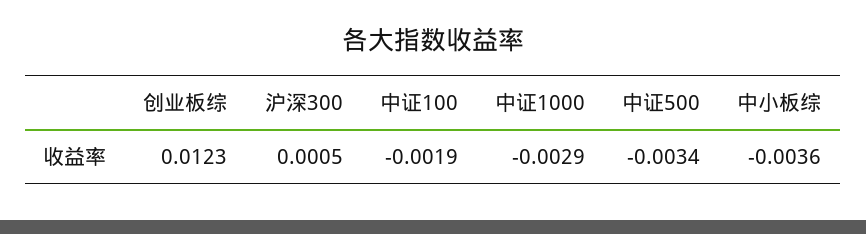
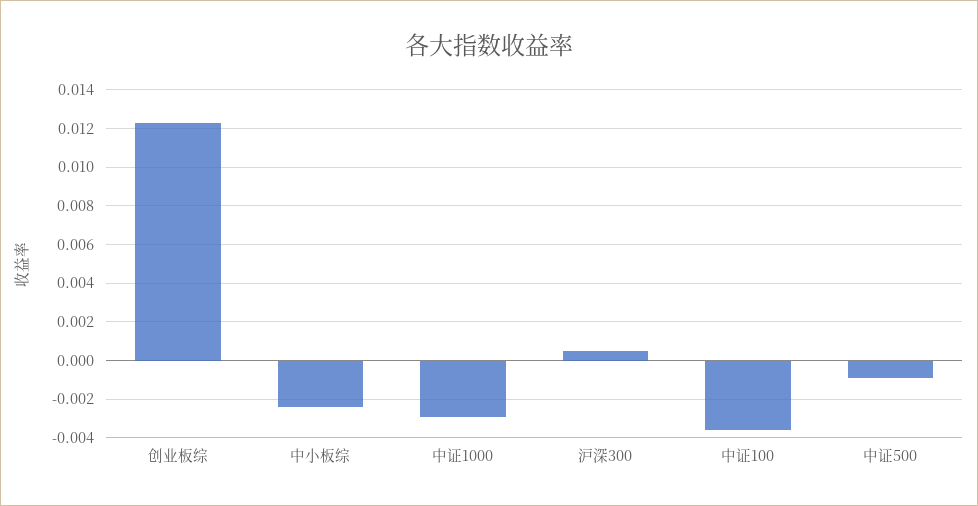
中证100: -0.0019 -> -0.0035
中证500: -0.0034 -> -0.001
中小板综: -0.0036 -> -0.0025

